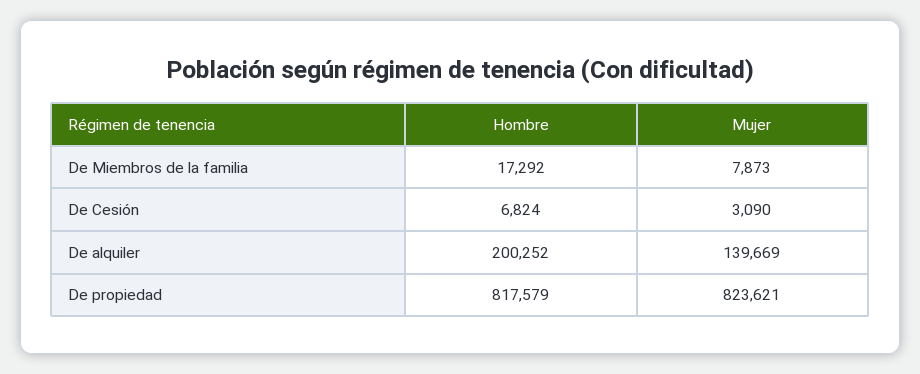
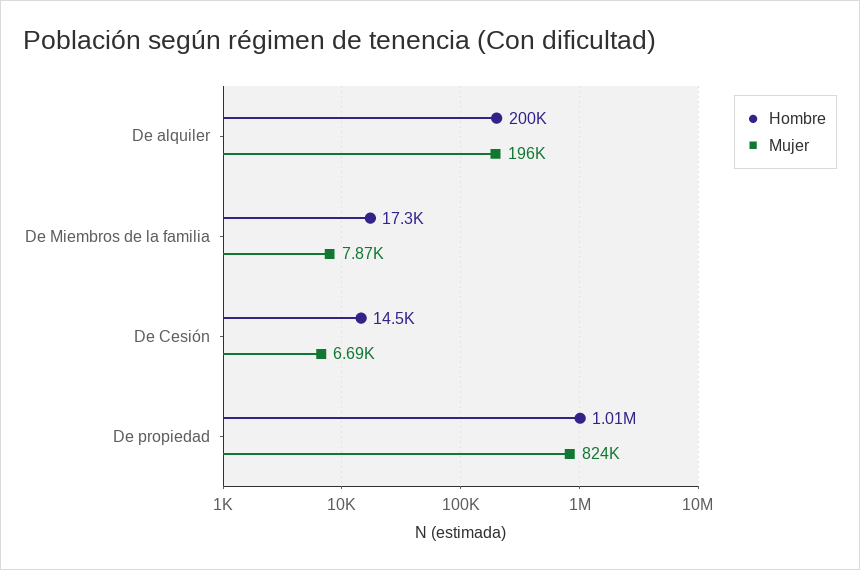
Hombre, De Cesión: 6824 -> 14500
Mujer, De Cesión: 3090 -> 6690
Mujer, De alquiler: 139669 -> 196000
Hombre, De propiedad: 817579 -> 1010000

